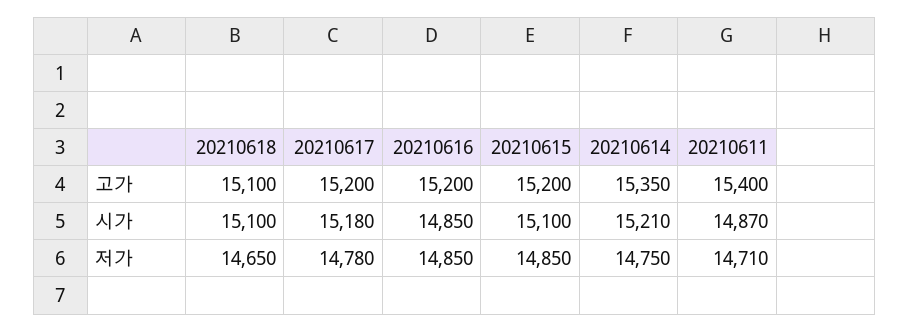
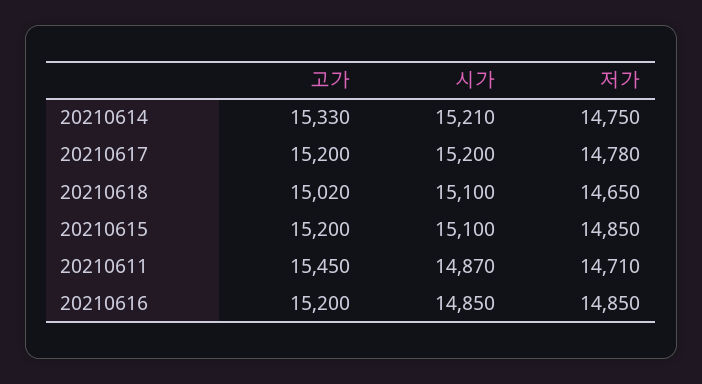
20210618, 고가: 15100 -> 15020
20210614, 고가: 15350 -> 15330
20210611, 고가: 15400 -> 15450
20210617, 시가: 15180 -> 15200

